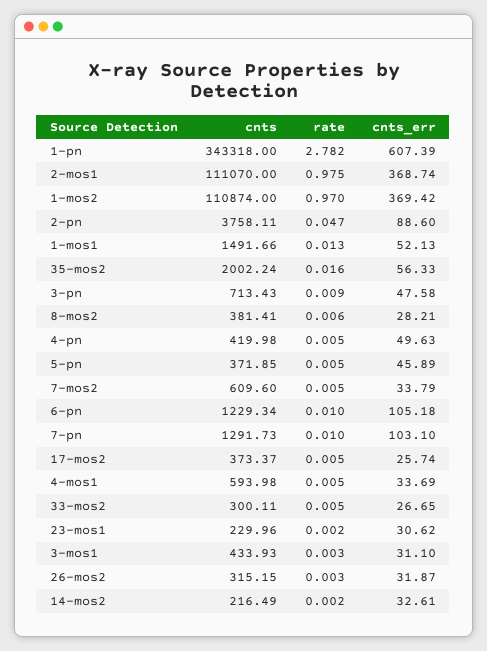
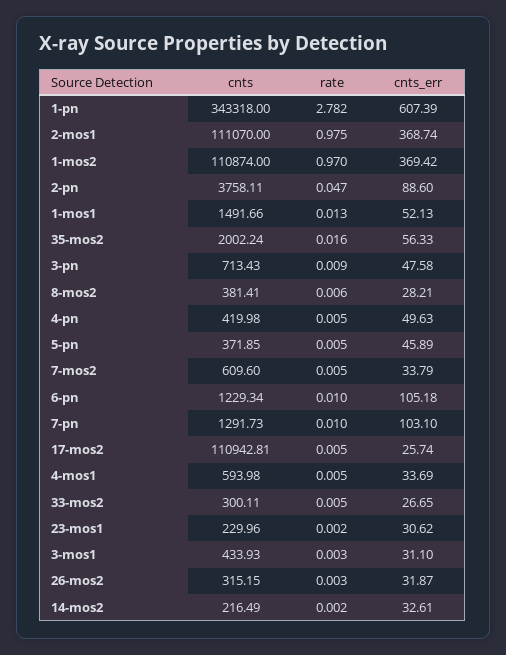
cnts, 17-mos2: 373.37 -> 110942.81

